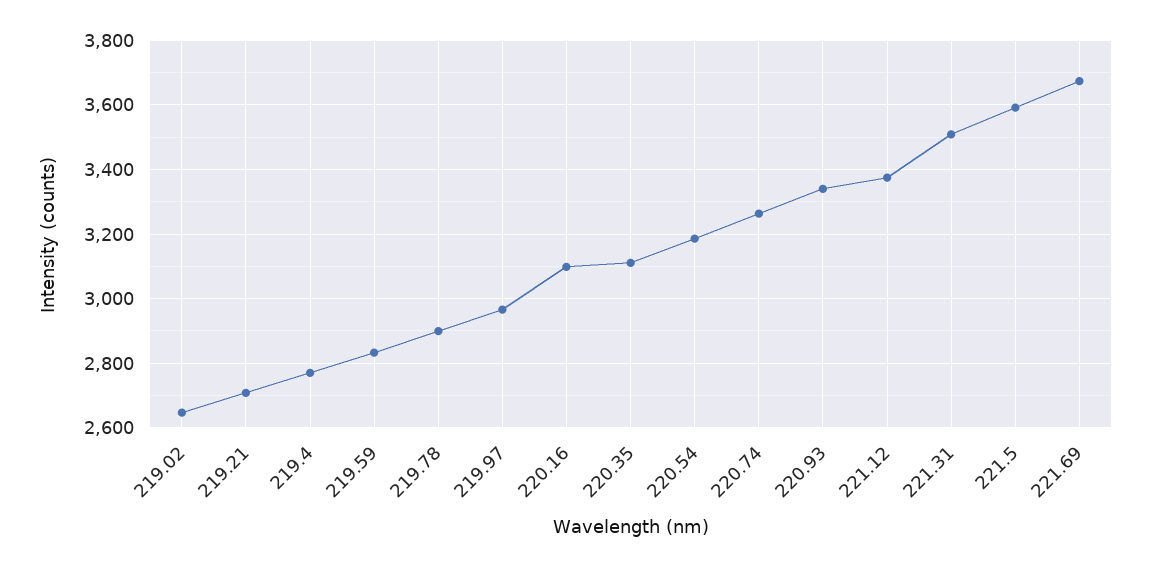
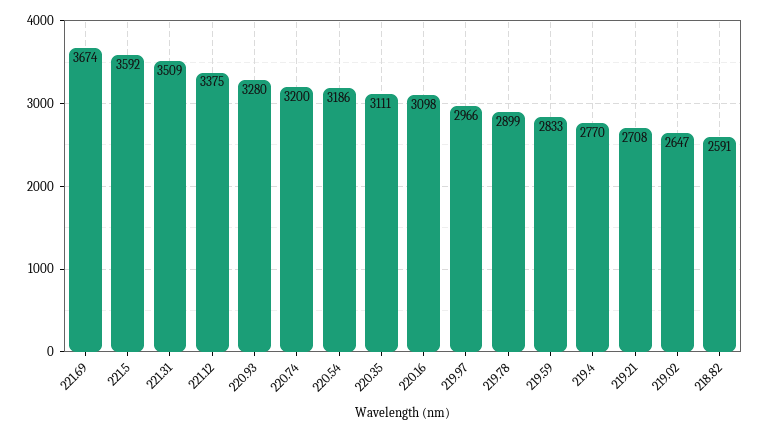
220.74: 3260 -> 3200
220.93: 3340 -> 3280
218.82: none -> 2591

